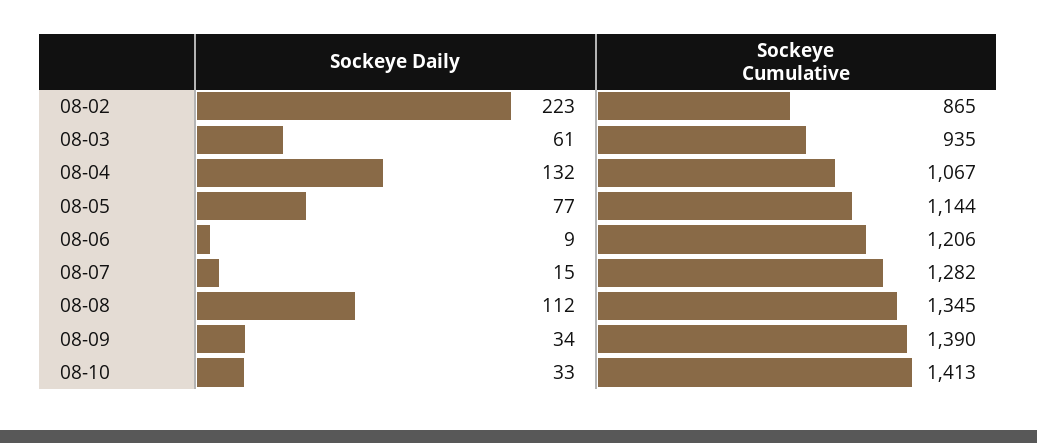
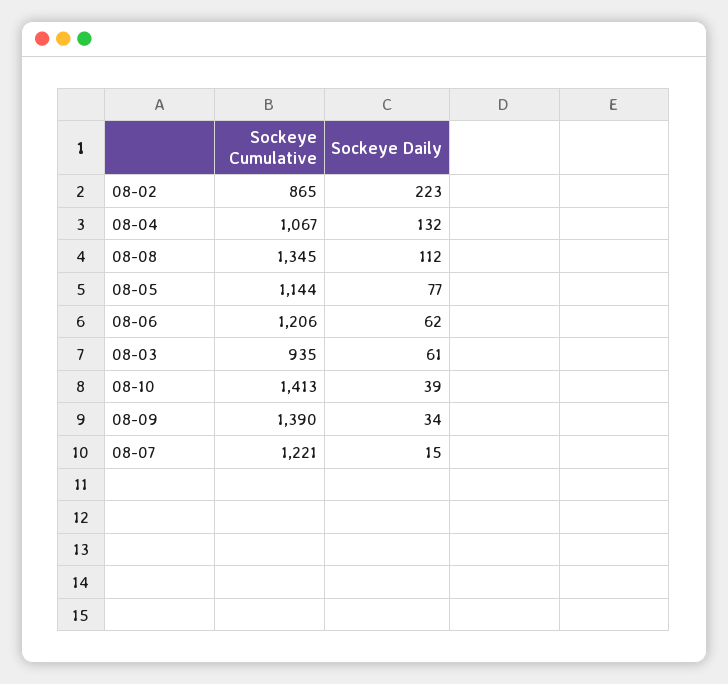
Sockeye Daily, 08-06: 9 -> 62
Sockeye Cumulative, 08-07: 1282 -> 1221
Sockeye Daily, 08-10: 33 -> 39

